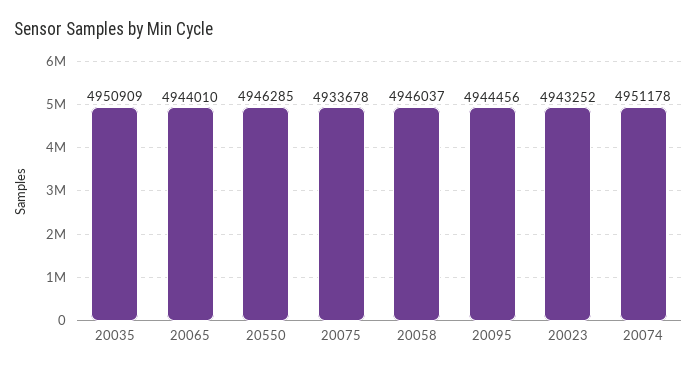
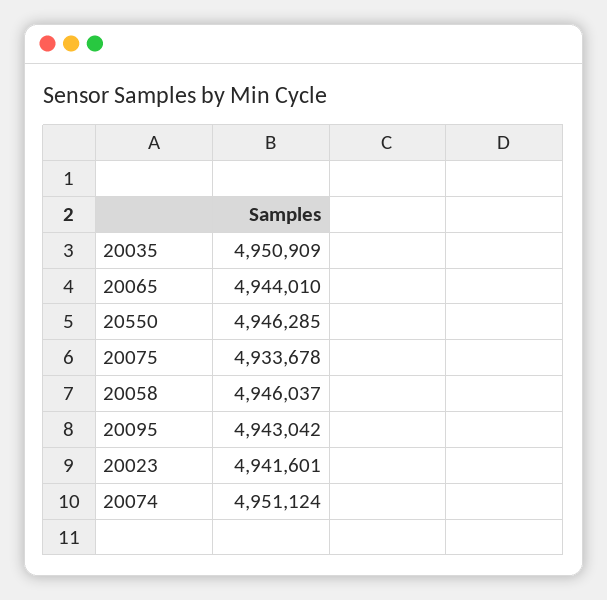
20095: 4944456 -> 4943042
20023: 4943252 -> 4941601
20074: 4951178 -> 4951124

